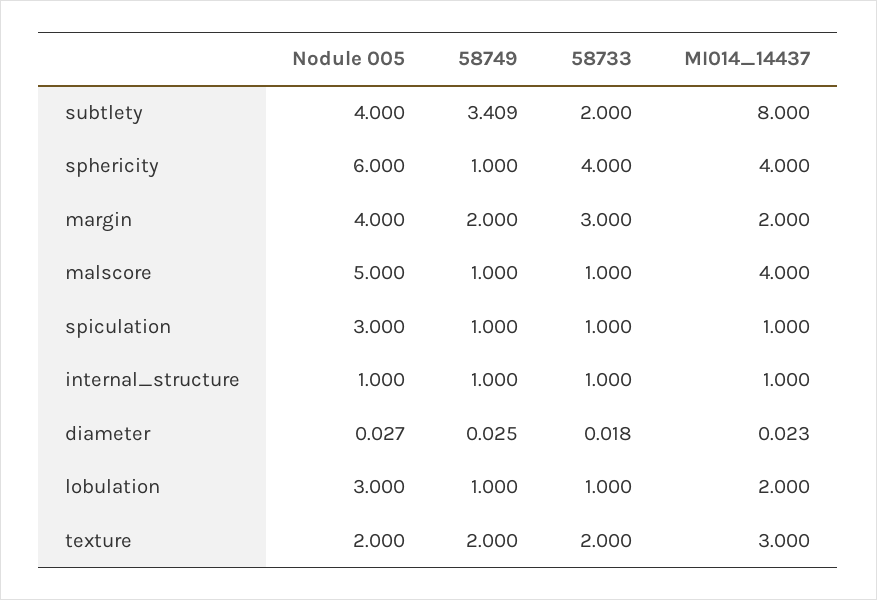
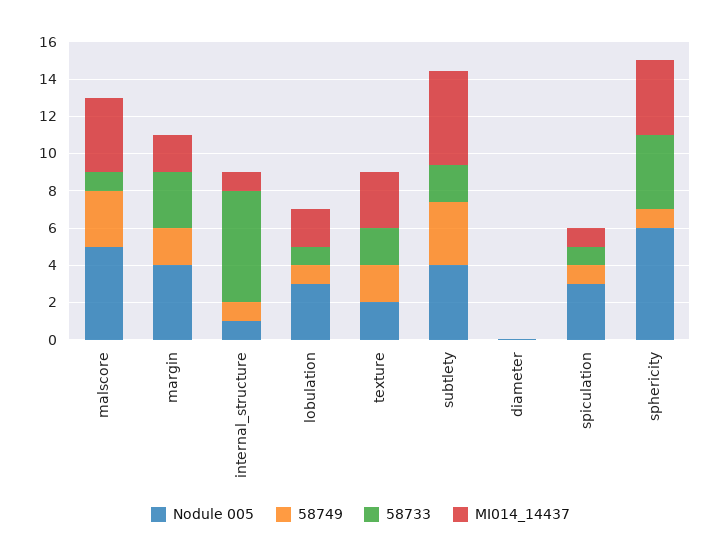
MI014_14437, subtlety: 8 -> 5
58749, malscore: 1 -> 3
58733, internal_structure: 1 -> 6

